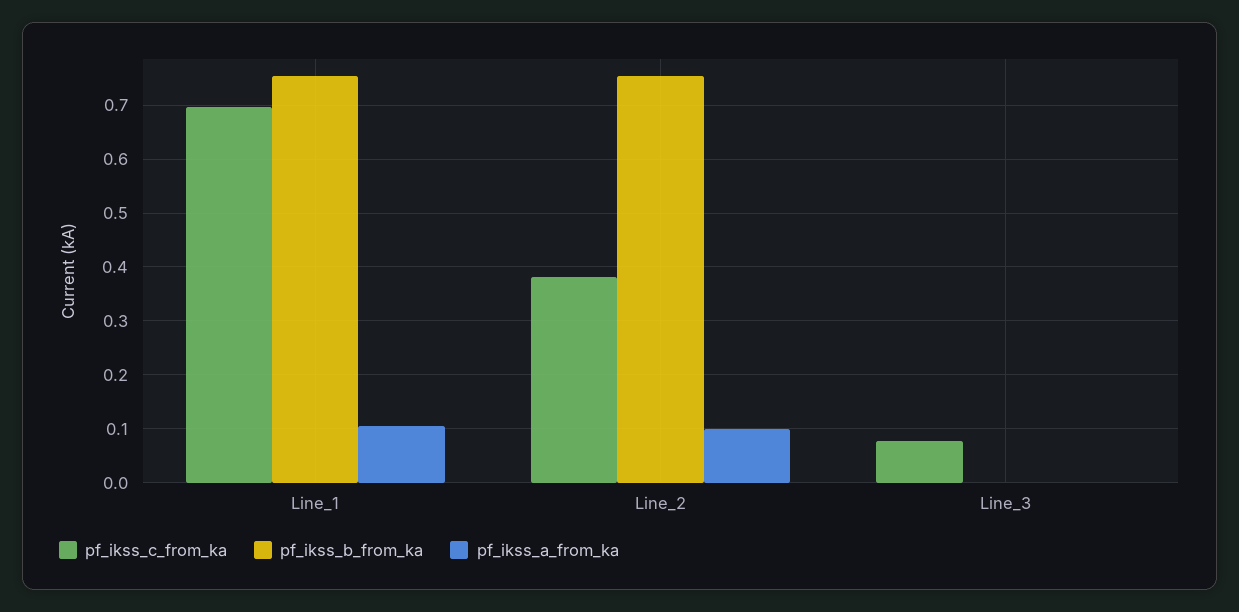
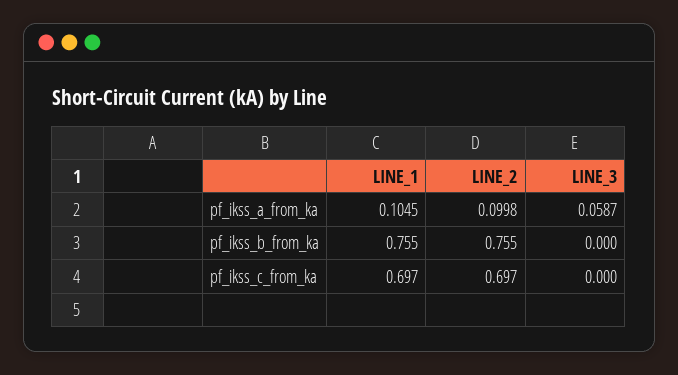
pf_ikss_c_from_ka, Line_2: 0.38 -> 0.697
pf_ikss_c_from_ka, Line_3: 0.08 -> 0
pf_ikss_a_from_ka, Line_3: 0 -> 0.0587

